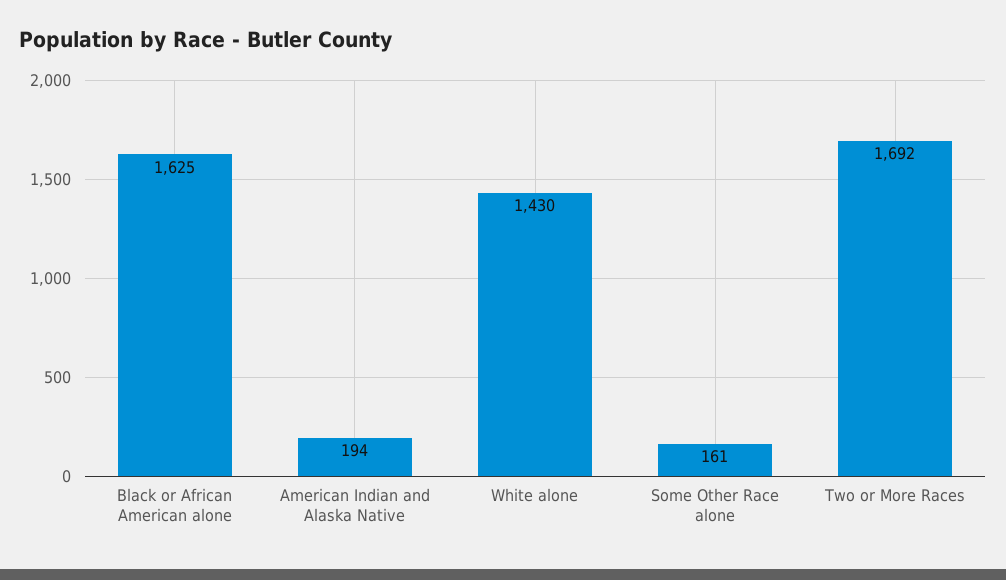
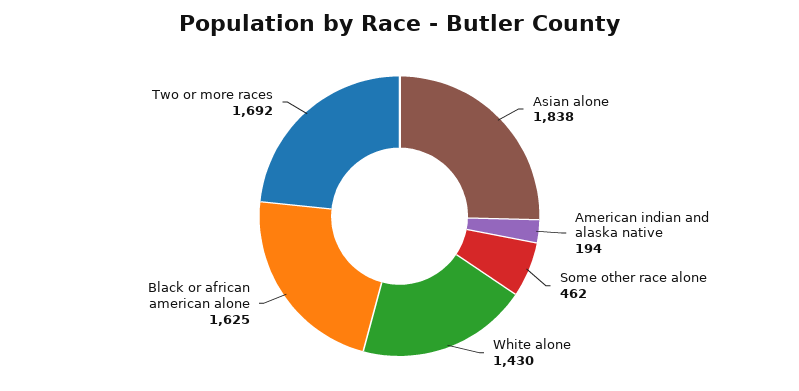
Some Other Race alone: 161 -> 462
Asian alone: none -> 1838

